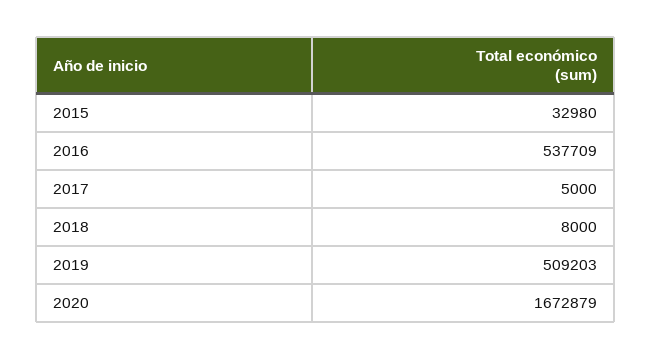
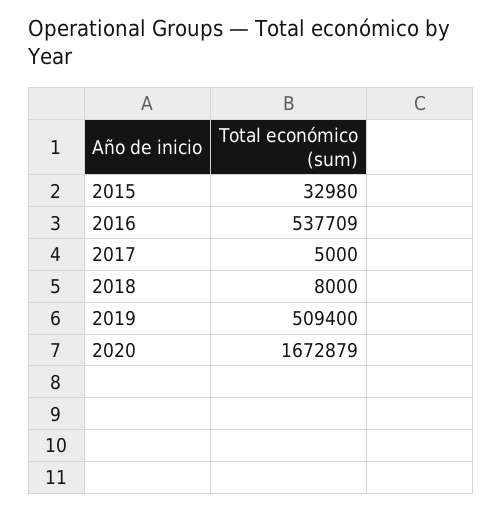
2019: 509203 -> 509400

